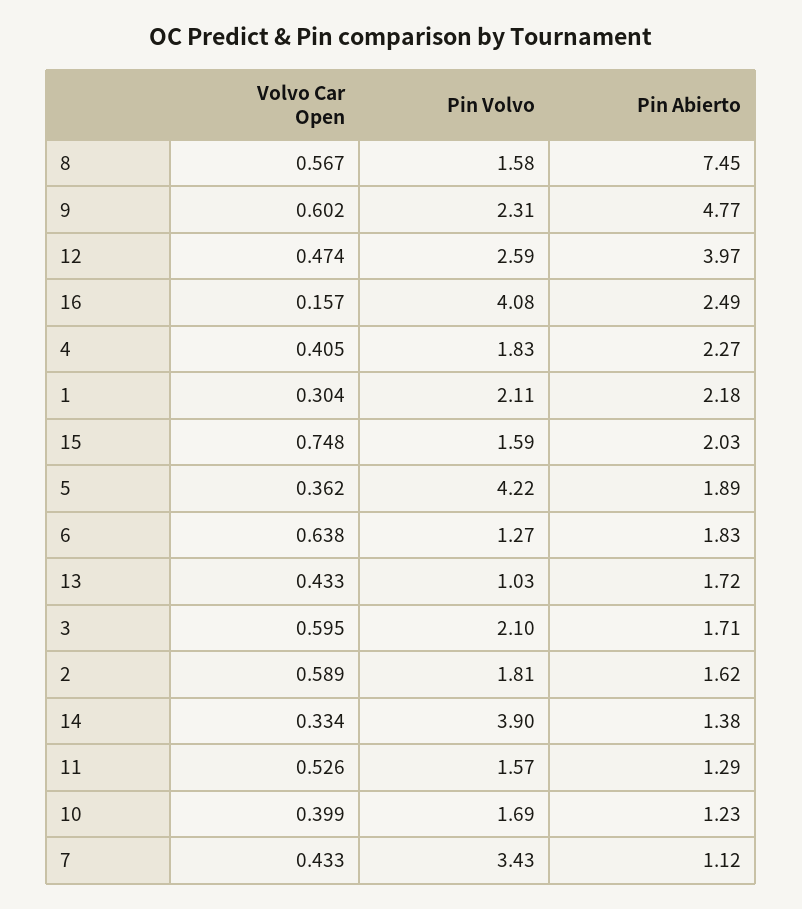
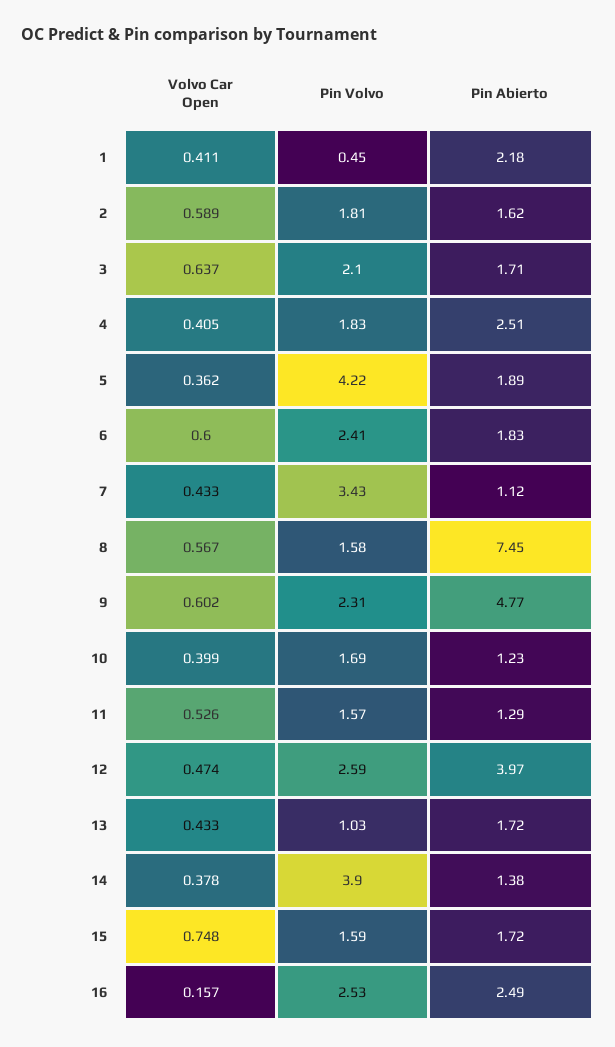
Pin Volvo, 16: 4.08 -> 2.53
Pin Abierto, 4: 2.27 -> 2.51
Volvo Car Open, 1: 0.304 -> 0.411
Pin Volvo, 1: 2.11 -> 0.45
Pin Abierto, 15: 2.03 -> 1.72
Volvo Car Open, 6: 0.638 -> 0.6
Pin Volvo, 6: 1.27 -> 2.41
Volvo Car Open, 3: 0.595 -> 0.637
Volvo Car Open, 14: 0.334 -> 0.378

